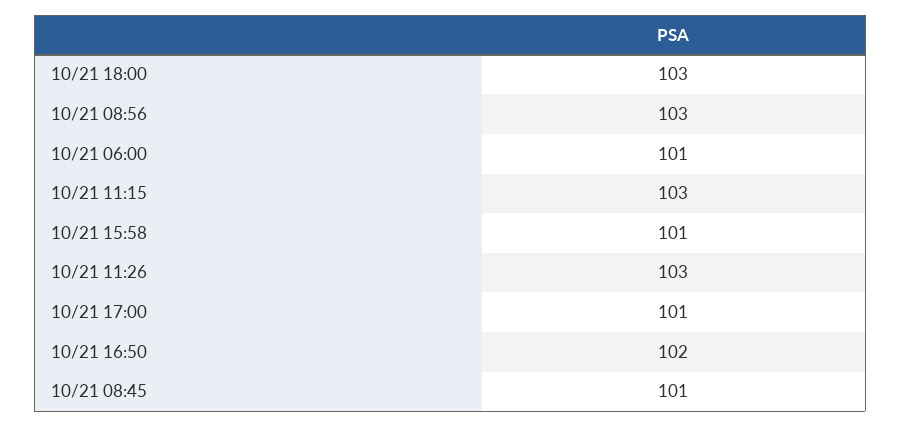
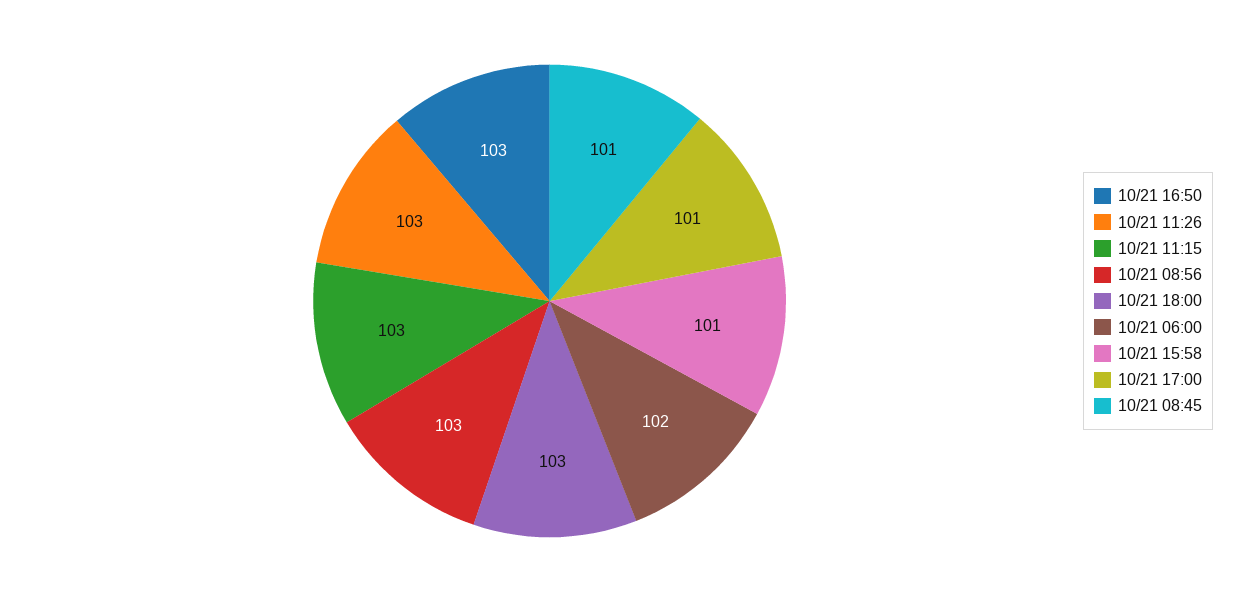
10/21 06:00: 101 -> 102
10/21 16:50: 102 -> 103

